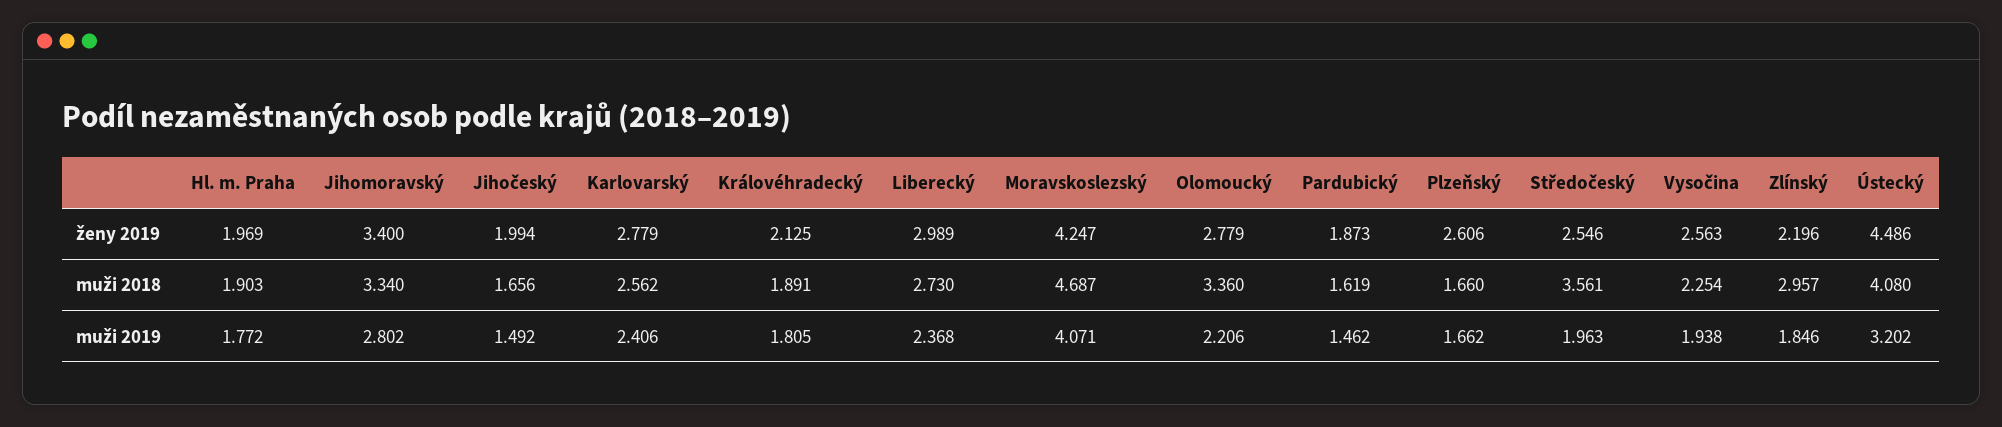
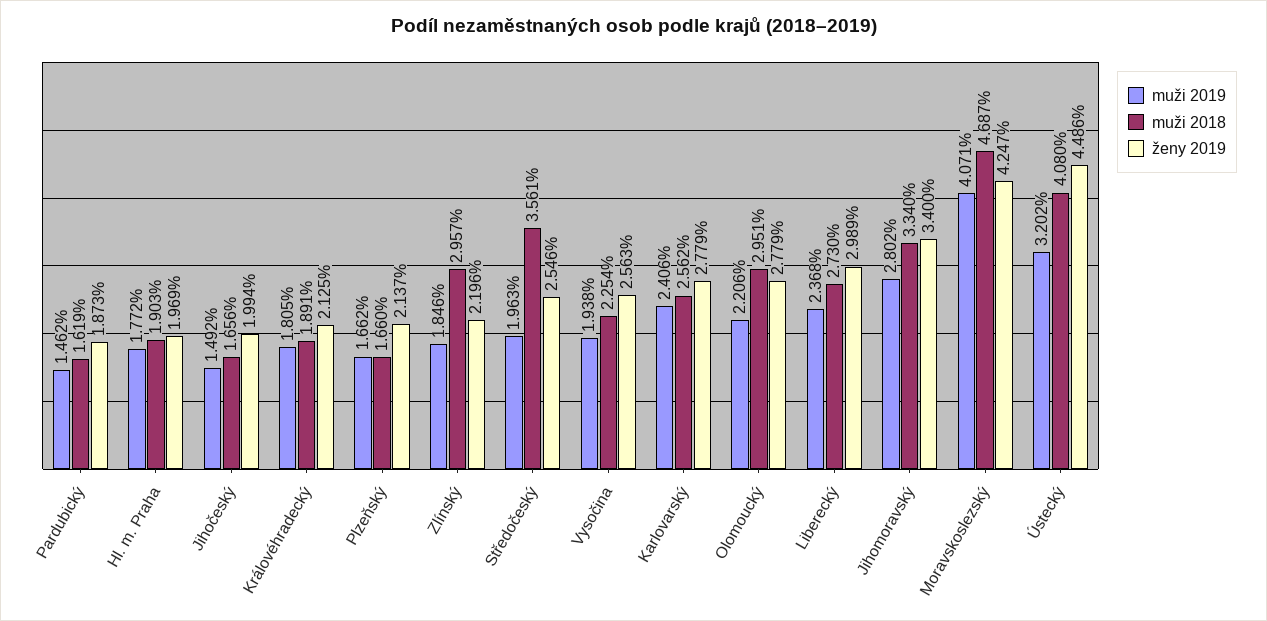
ženy 2019, Plzeňský: 2.606 -> 2.137
muži 2018, Olomoucký: 3.36 -> 2.951

